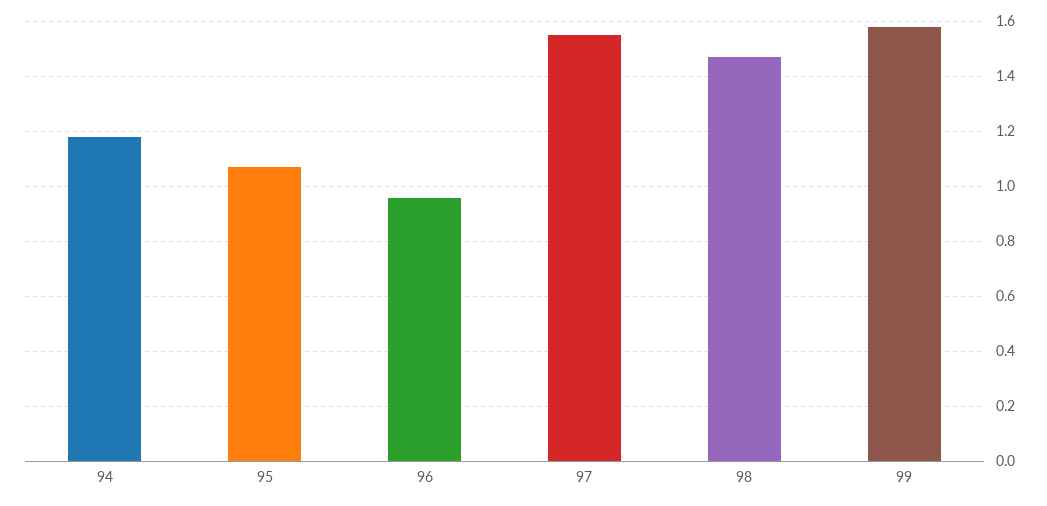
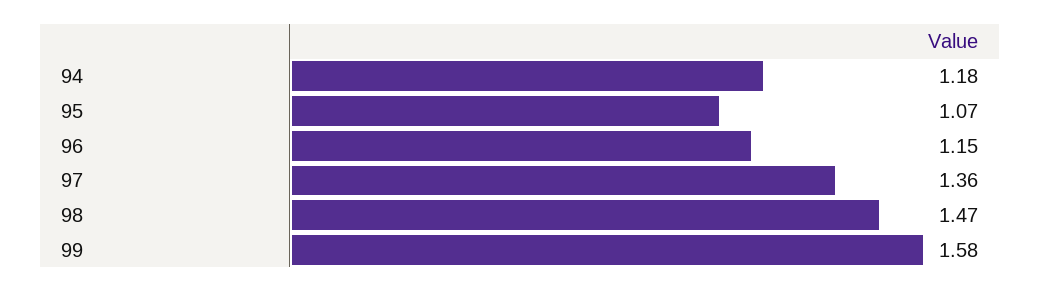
96: 0.95 -> 1.15
97: 1.55 -> 1.36

